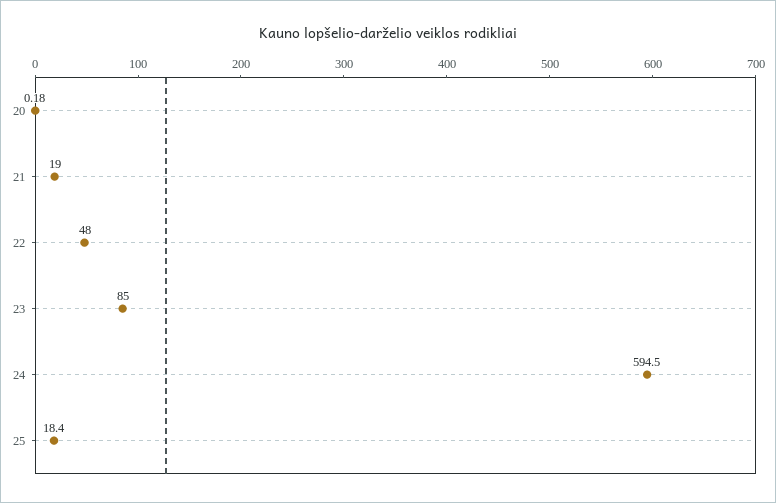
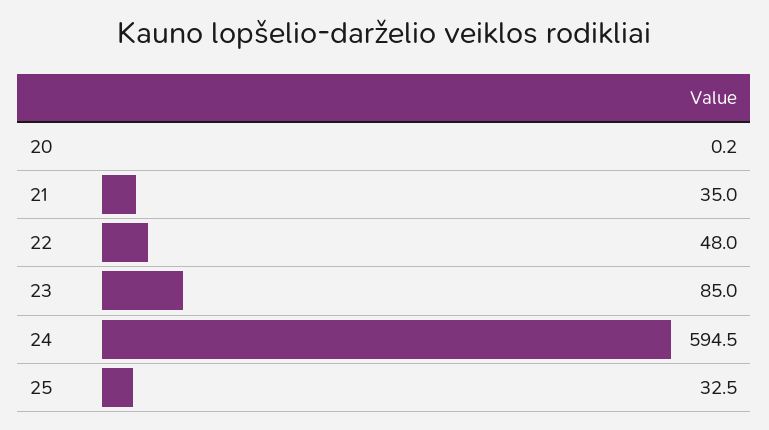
21: 19 -> 35
25: 18.4 -> 32.5

